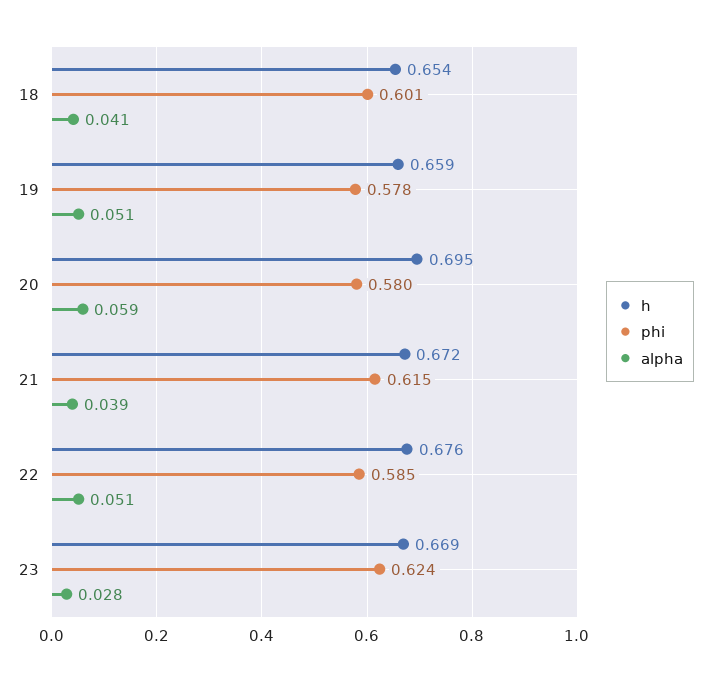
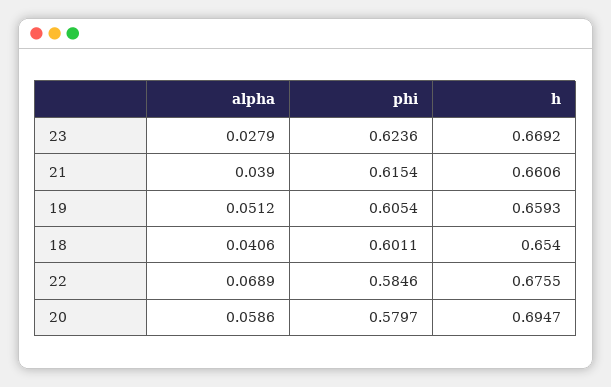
phi, 19: 0.578 -> 0.6054
h, 21: 0.672 -> 0.6606
alpha, 22: 0.051 -> 0.0689

